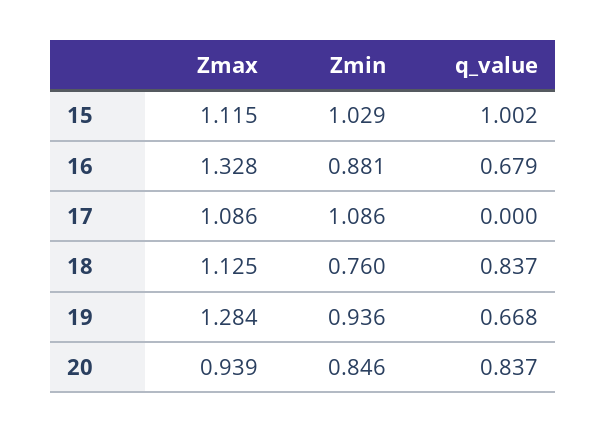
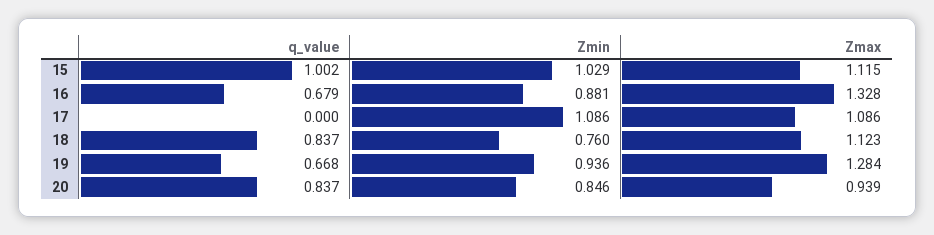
Zmax, 18: 1.125 -> 1.123

